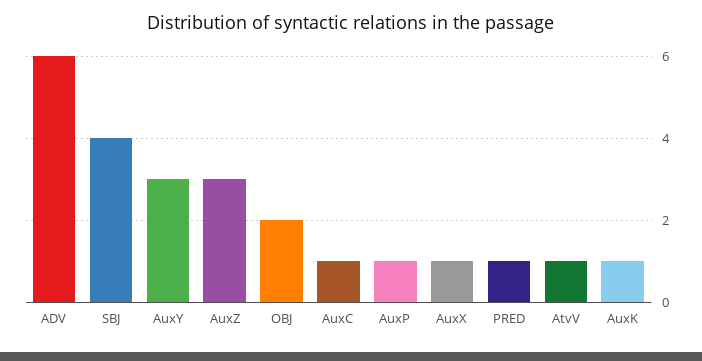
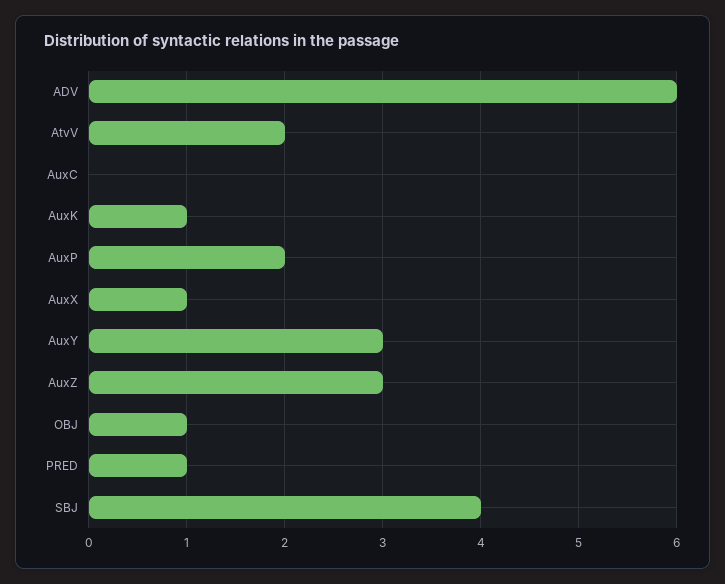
OBJ: 2 -> 1
AuxC: 1 -> 0
AuxP: 1 -> 2
AtvV: 1 -> 2

